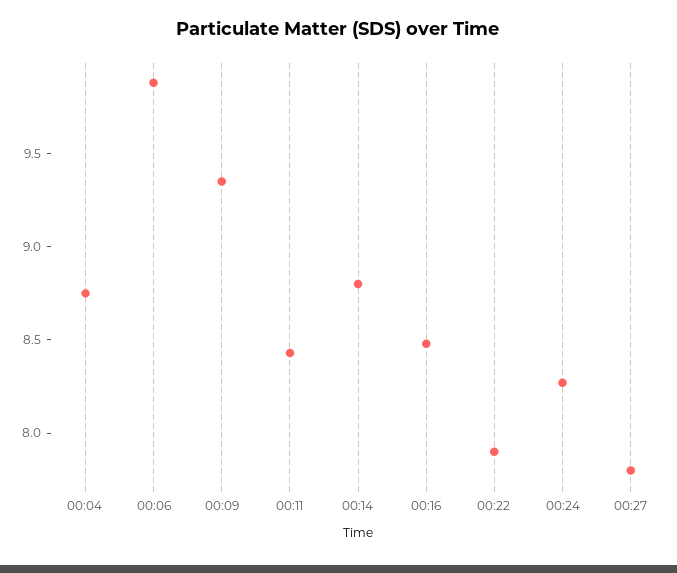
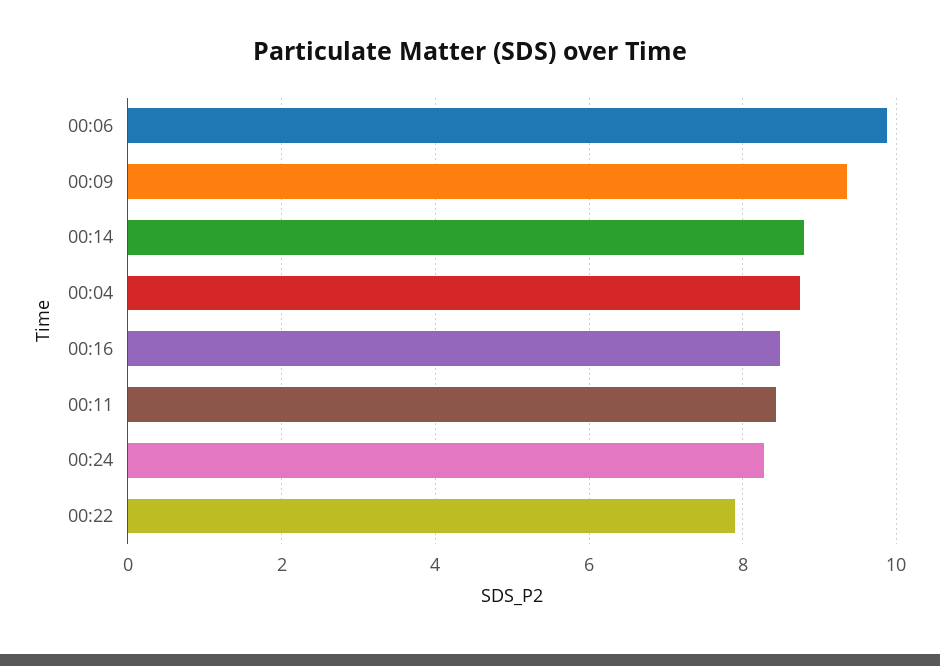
00:27: 7.8 -> none

